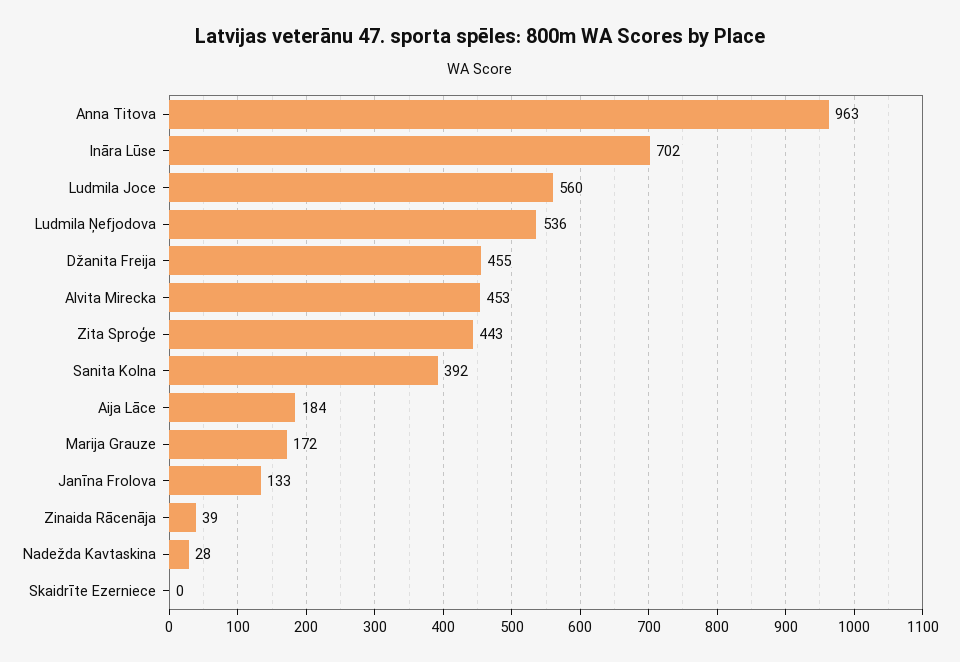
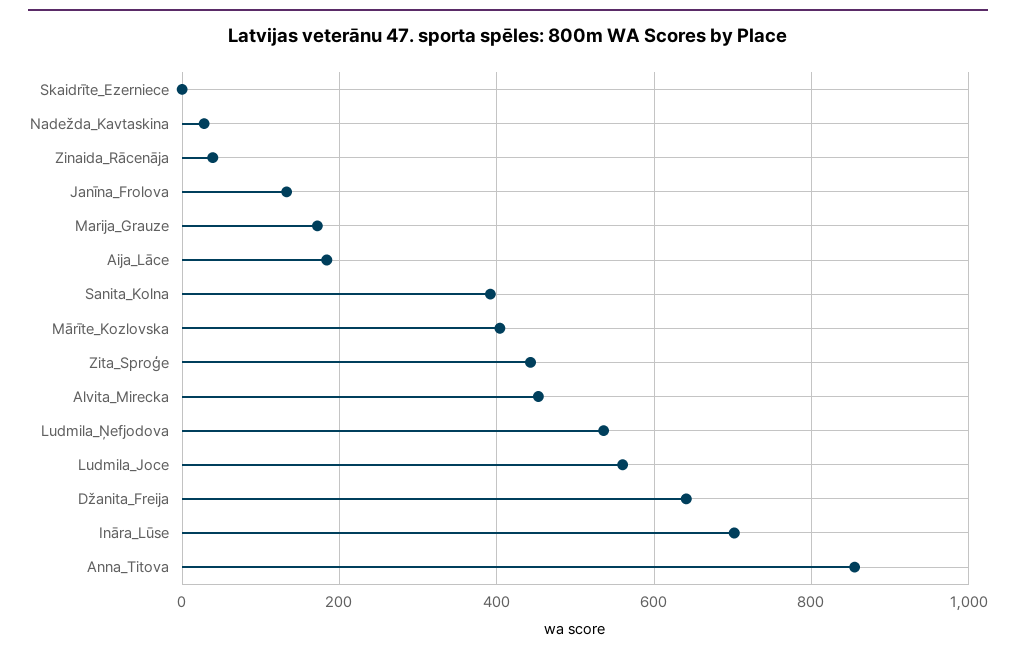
Anna Titova: 963 -> 860
Džanita Freija: 455 -> 640
Mārīte_Kozlovska: none -> 400

